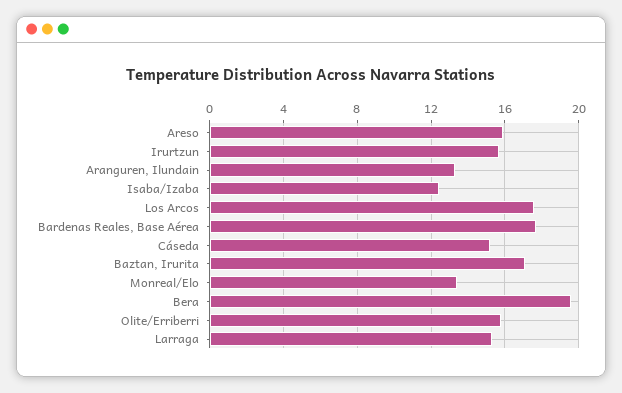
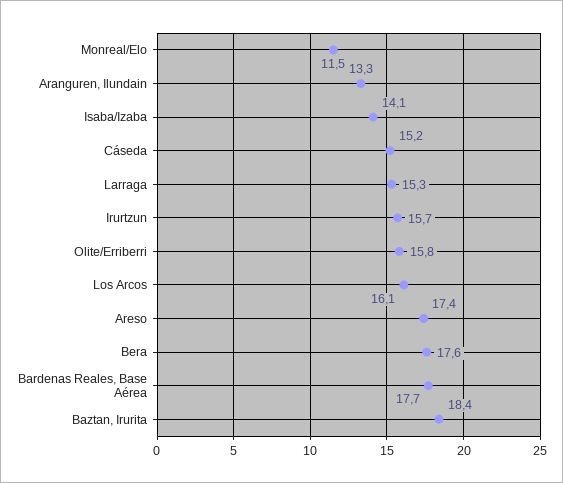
Areso: 16 -> 17.4
Isaba/Izaba: 12.5 -> 14.1
Los Arcos: 17.5 -> 16.1
Baztan, Irurita: 17 -> 18.4
Monreal/Elo: 13.5 -> 11.5
Bera: 19.5 -> 17.6

